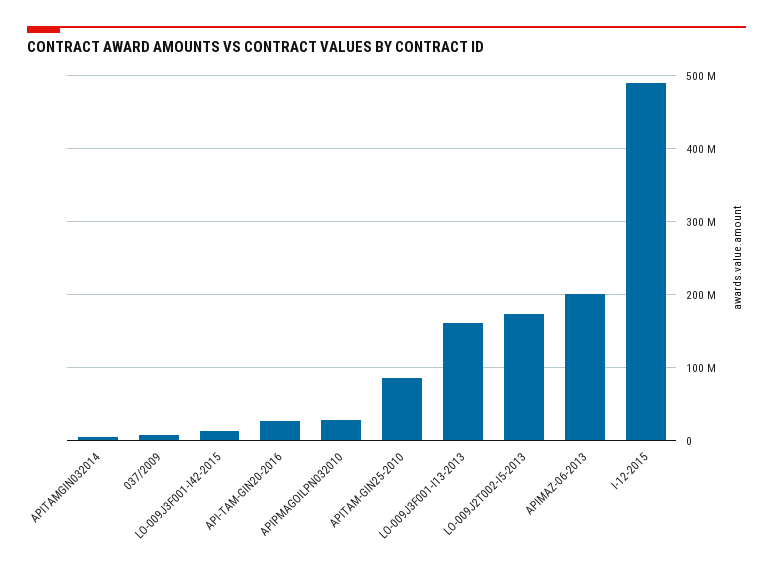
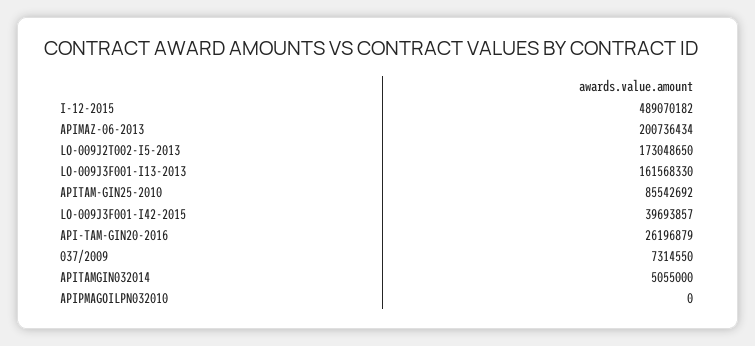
LO-009J3F001-I42-2015: 10000000 -> 39693857
APIPMAGOILPN032010: 30000000 -> 0

